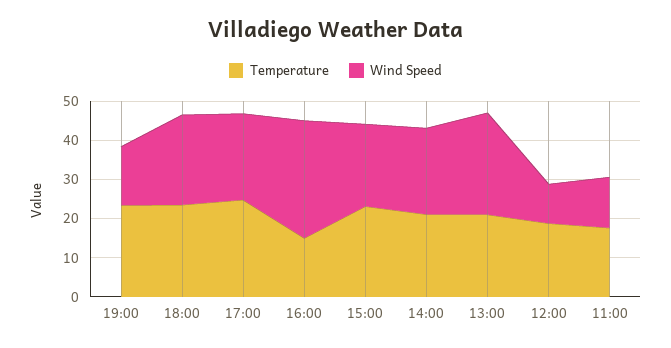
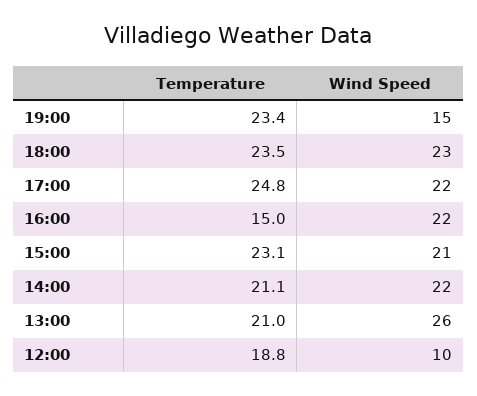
Wind Speed, 16:00: 30 -> 22
Temperature, 11:00: 17.5 -> none
Wind Speed, 11:00: 12.5 -> none

